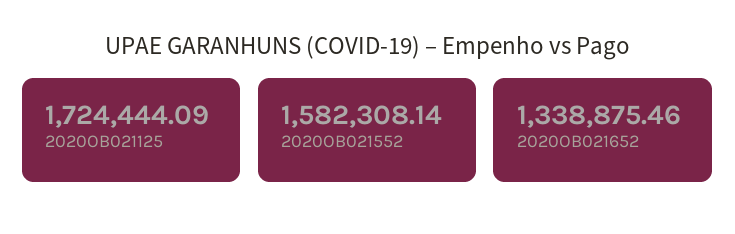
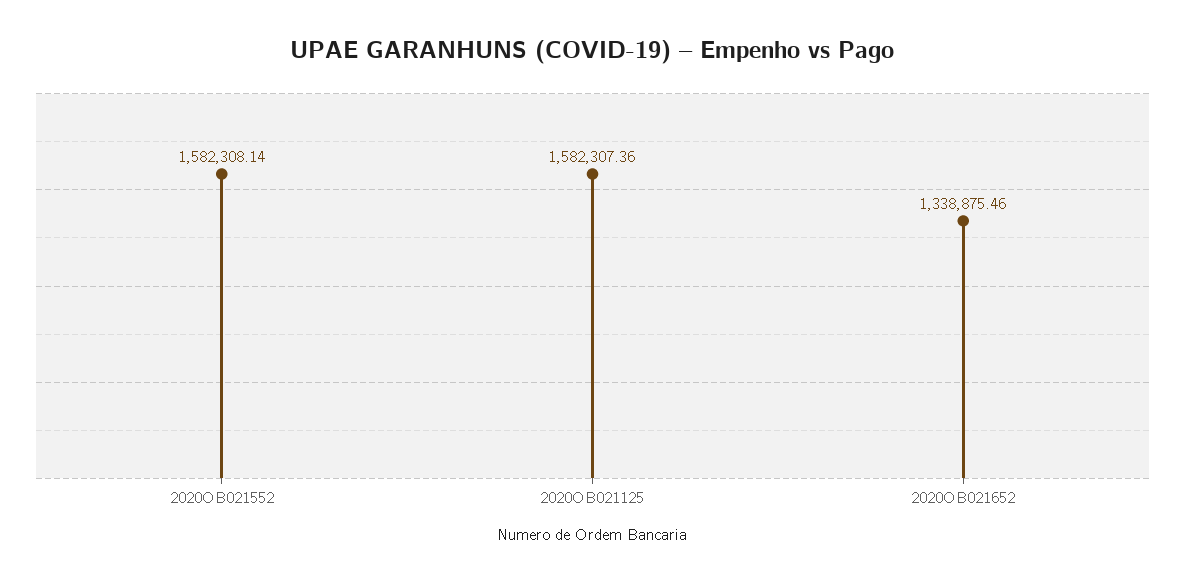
2020OB021125: 1724444.09 -> 1582307.36

